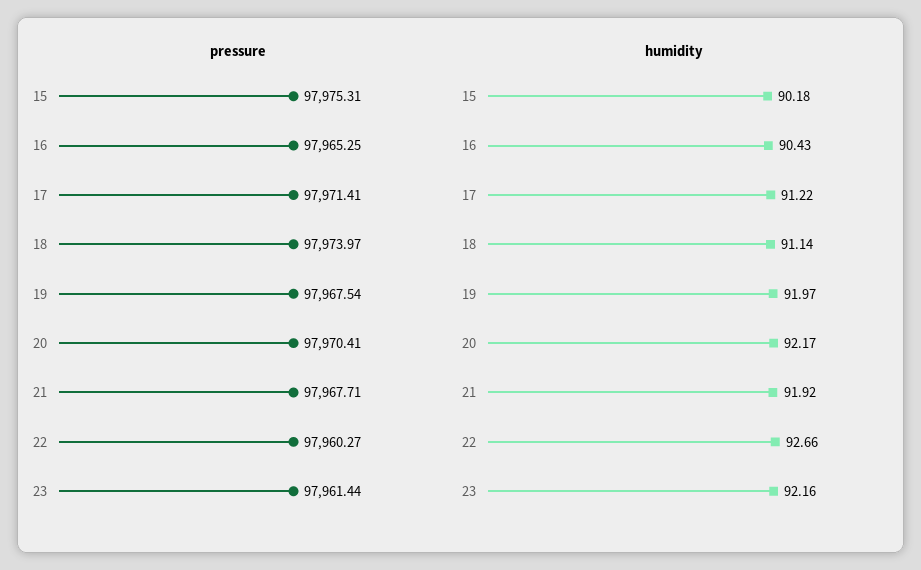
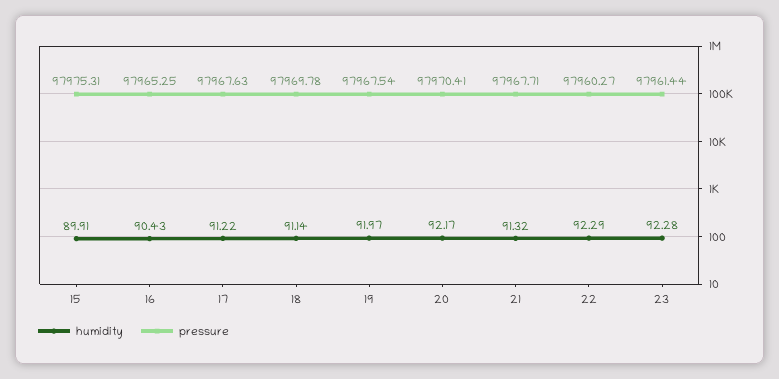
pressure, 17: 97971.41 -> 97967.63
pressure, 18: 97973.97 -> 97969.78
humidity, 15: 90.18 -> 89.91
humidity, 21: 91.92 -> 91.32
humidity, 22: 92.66 -> 92.29
humidity, 23: 92.16 -> 92.28

